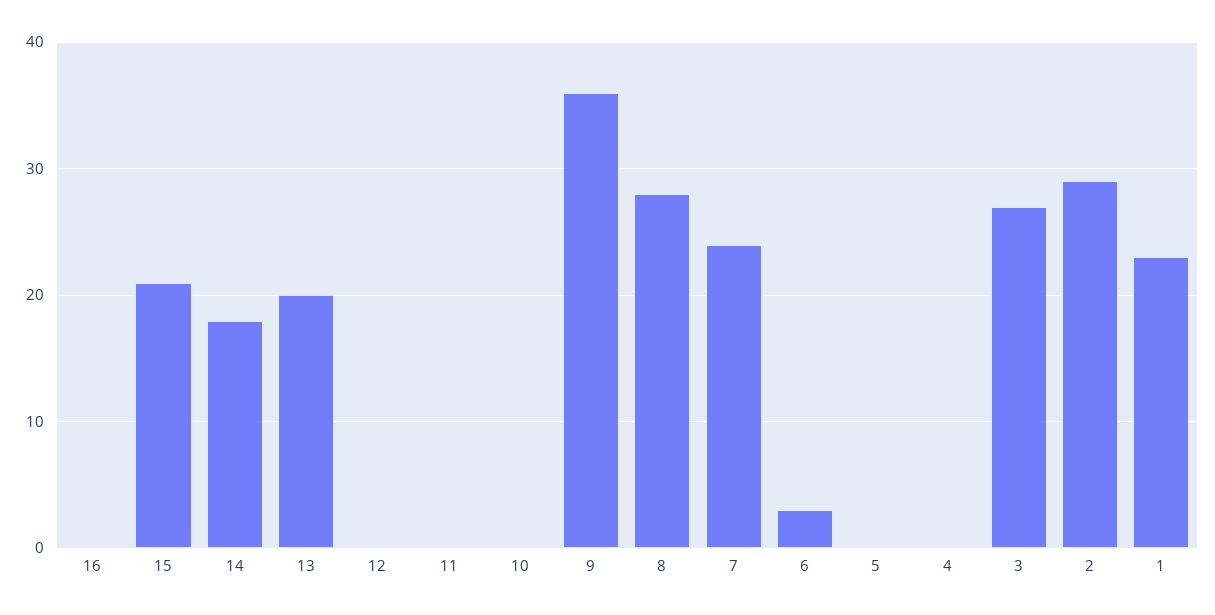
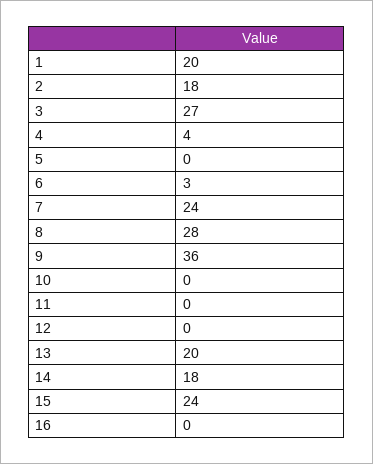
15: 21 -> 24
4: 0 -> 4
2: 29 -> 18
1: 23 -> 20

